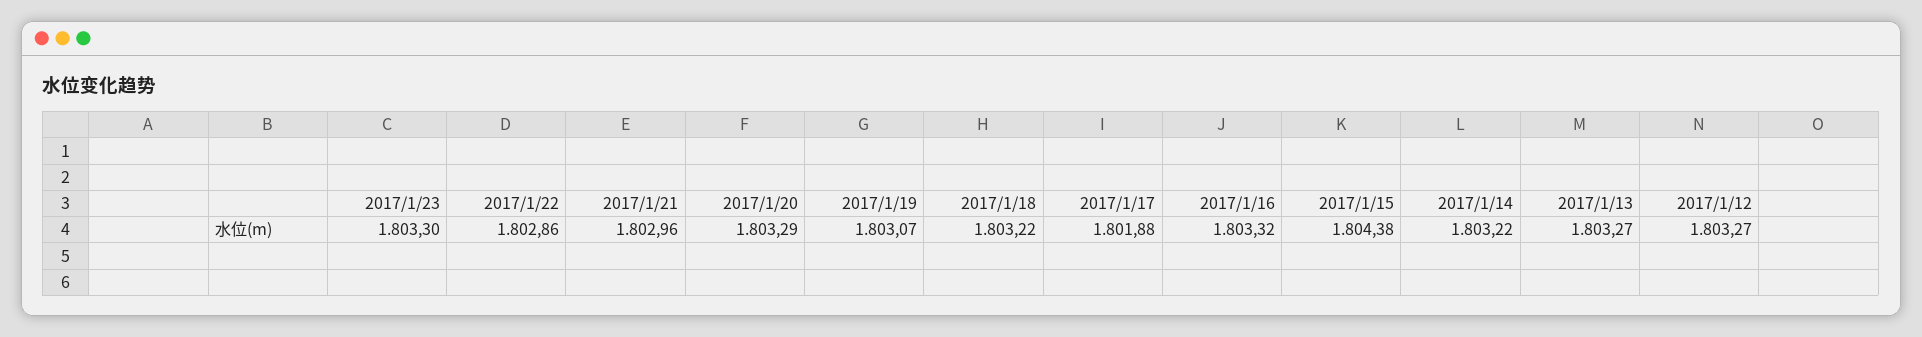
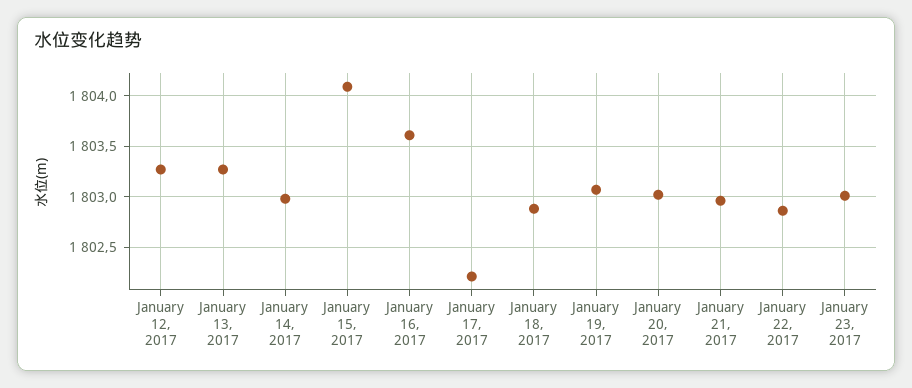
2017/1/23: 1803.3 -> 1803
2017/1/20: 1803.29 -> 1803
2017/1/18: 1803.22 -> 1802.9
2017/1/17: 1801.88 -> 1802.2
2017/1/16: 1803.32 -> 1803.6
2017/1/15: 1804.38 -> 1804.1
2017/1/14: 1803.22 -> 1803

